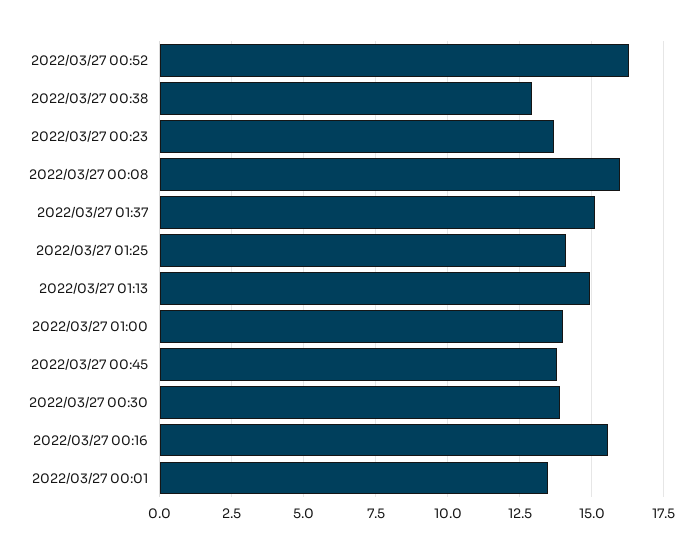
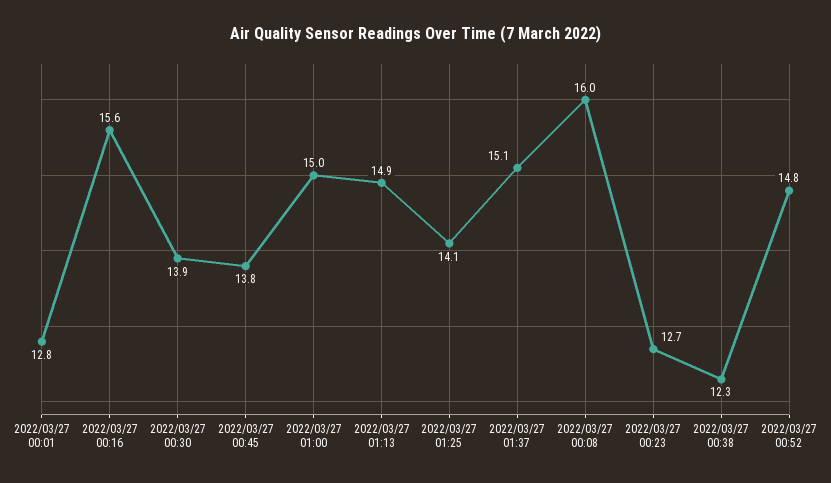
2022/03/27 00:52: 16.25 -> 14.8
2022/03/27 00:38: 13 -> 12.3
2022/03/27 00:23: 13.75 -> 12.7
2022/03/27 01:00: 14 -> 15
2022/03/27 00:01: 13.5 -> 12.8

